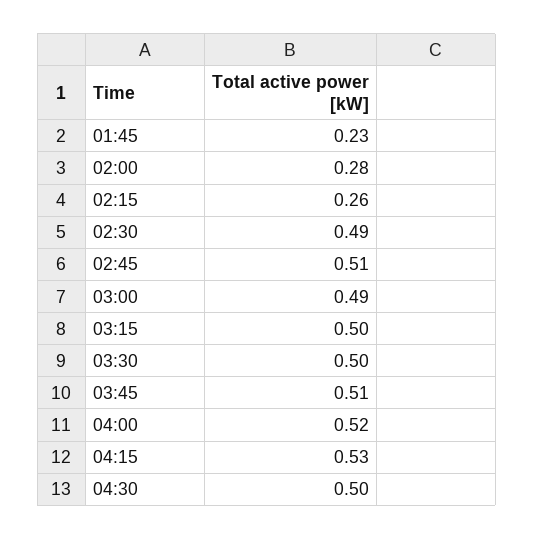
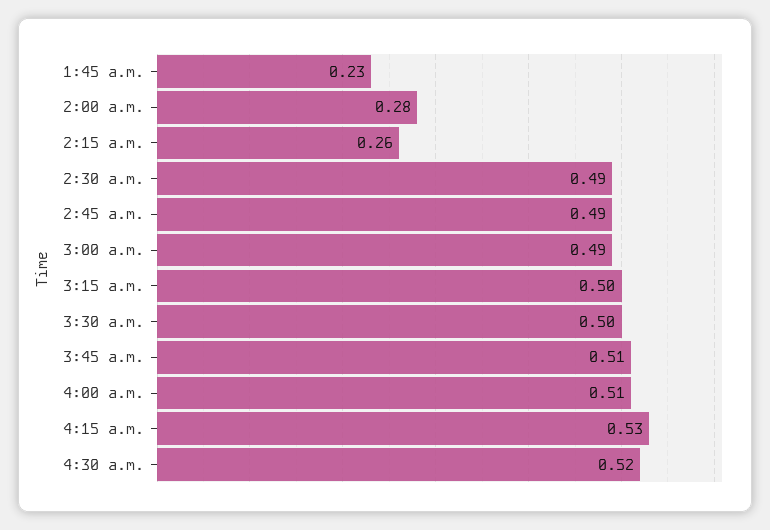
02:45: 0.51 -> 0.49
04:00: 0.52 -> 0.51
04:30: 0.5 -> 0.52

